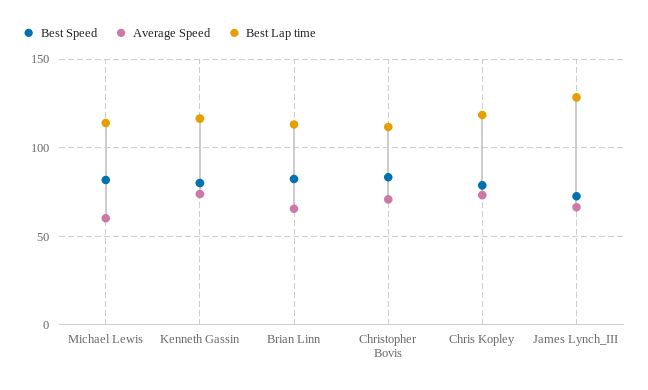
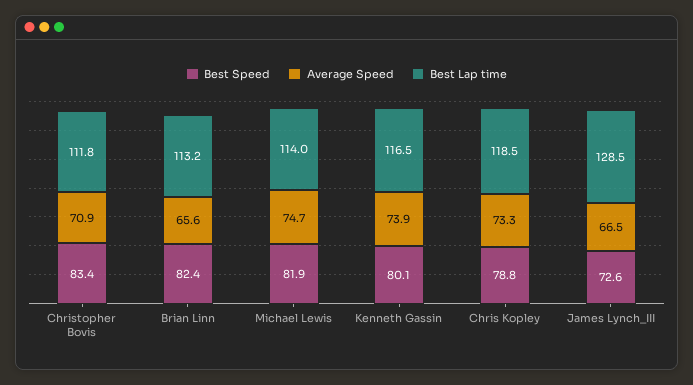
Average Speed, Michael Lewis: 60 -> 74.7

